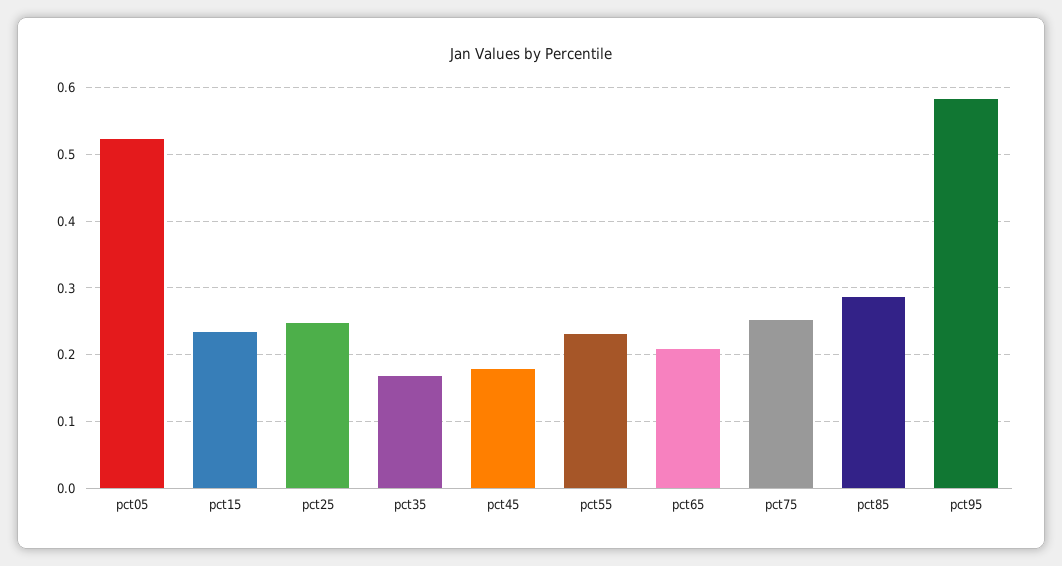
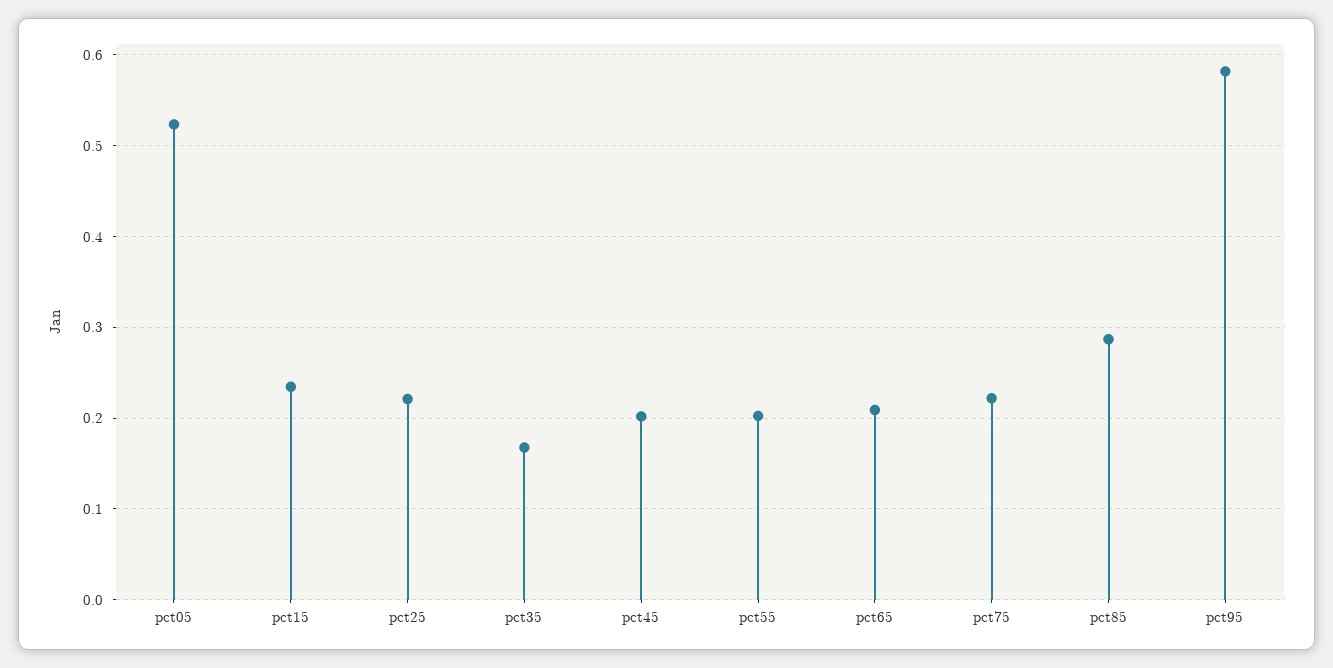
pct25: 0.25 -> 0.22
pct45: 0.18 -> 0.2
pct55: 0.23 -> 0.2
pct75: 0.25 -> 0.22

